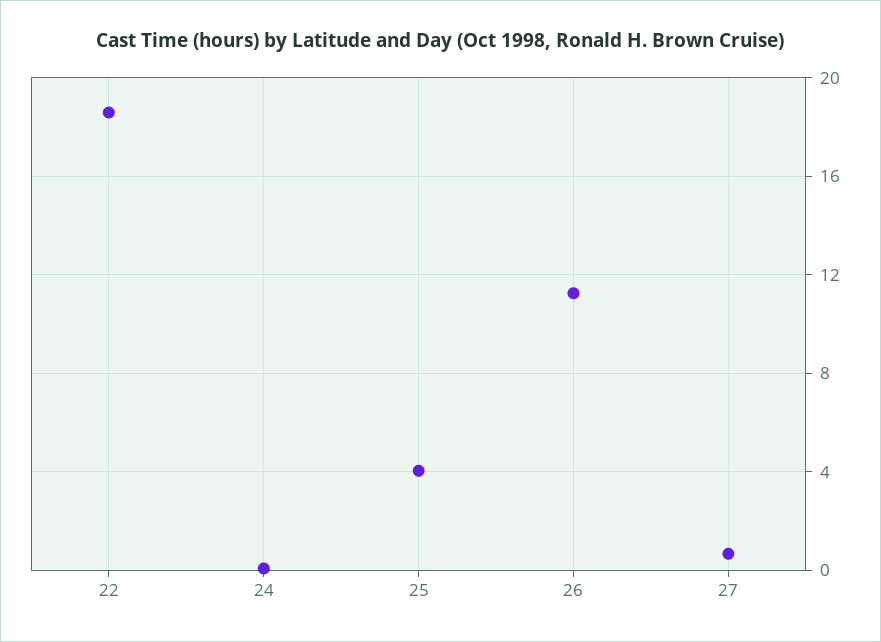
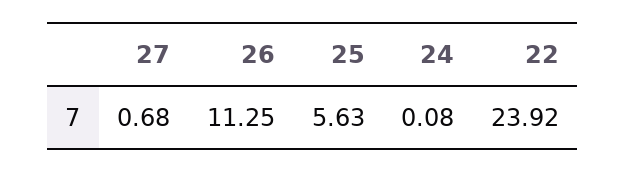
22: 18.5 -> 23.92
25: 4 -> 5.63

